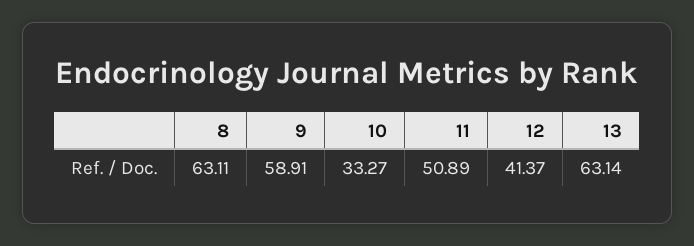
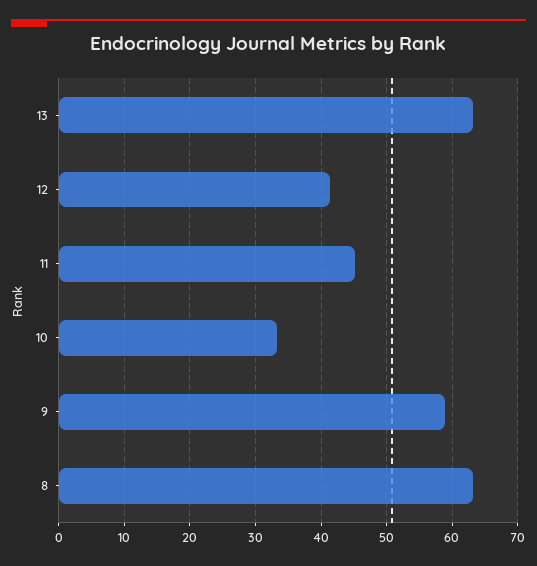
11: 50.89 -> 45

